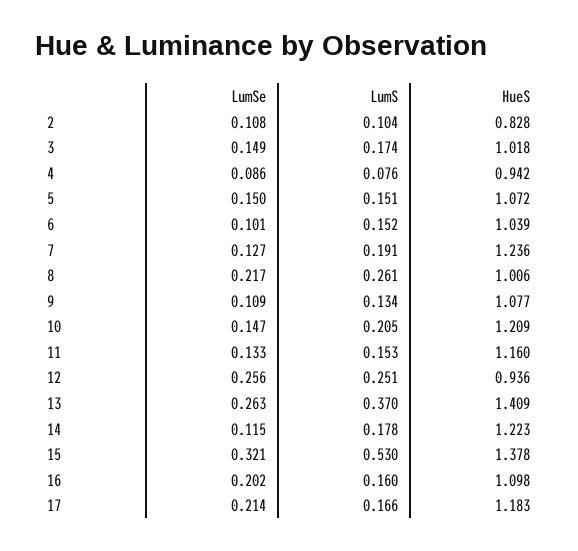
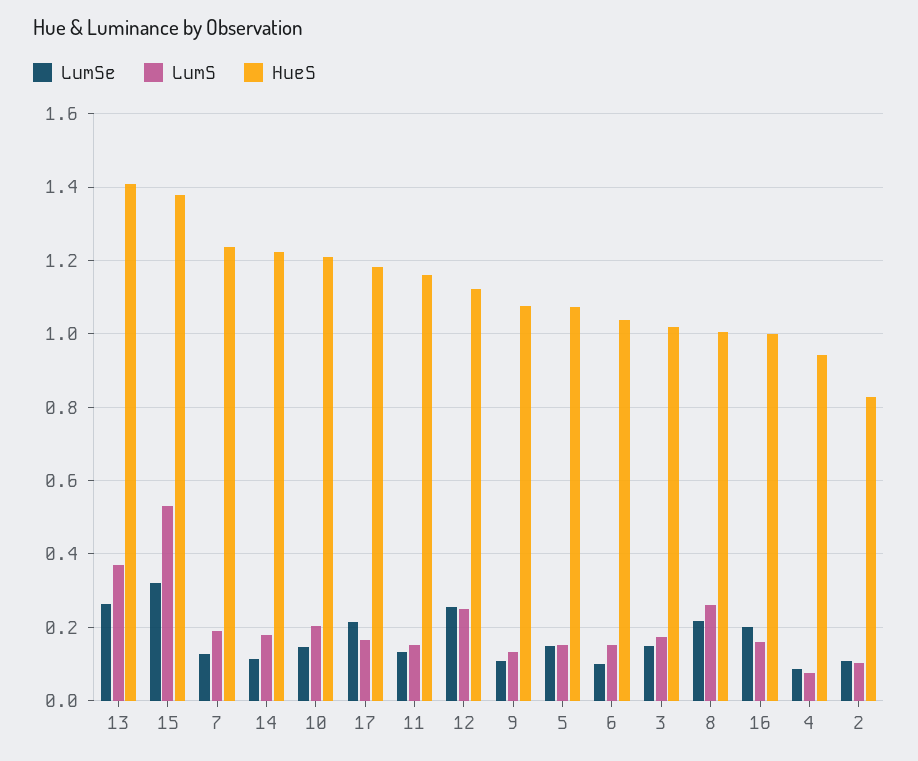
HueS, 12: 0.936 -> 1.12
HueS, 16: 1.098 -> 1

